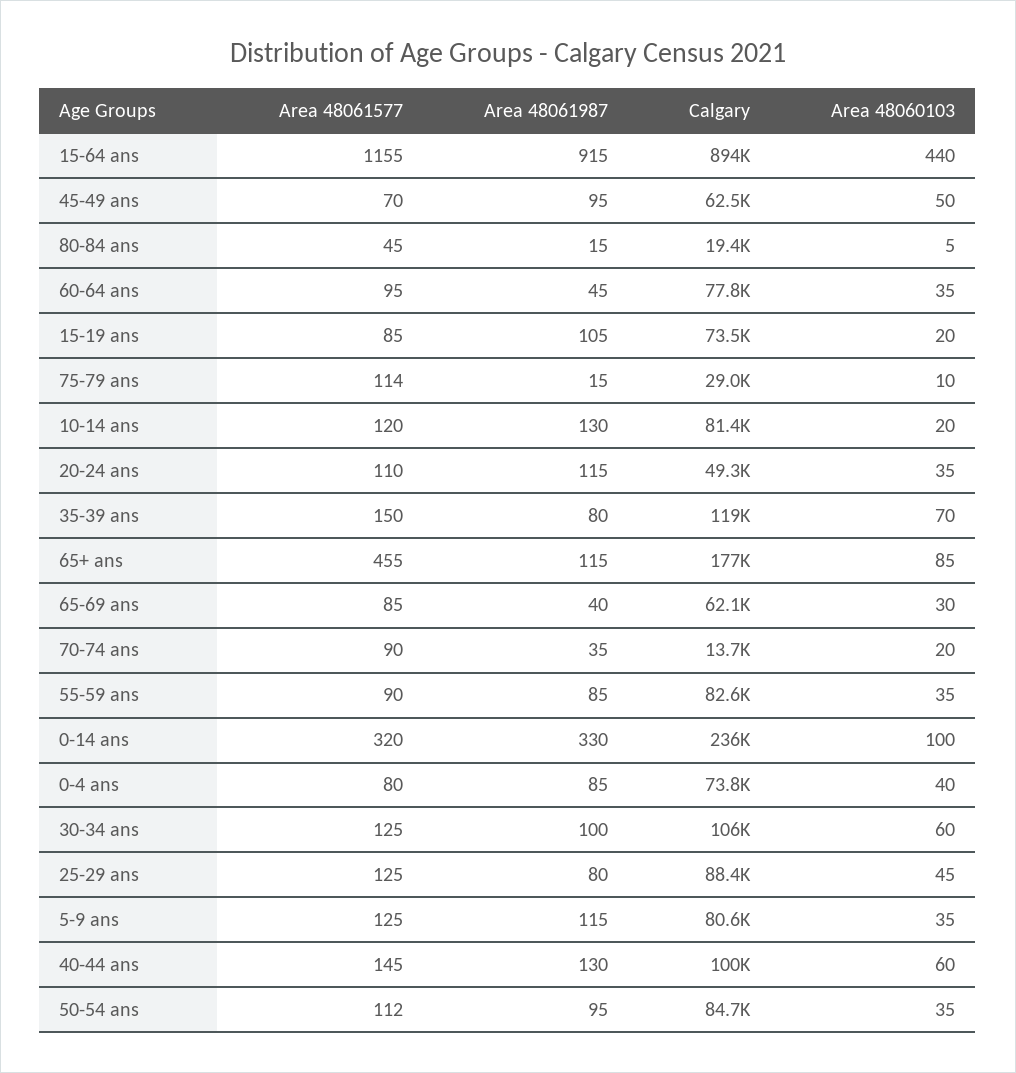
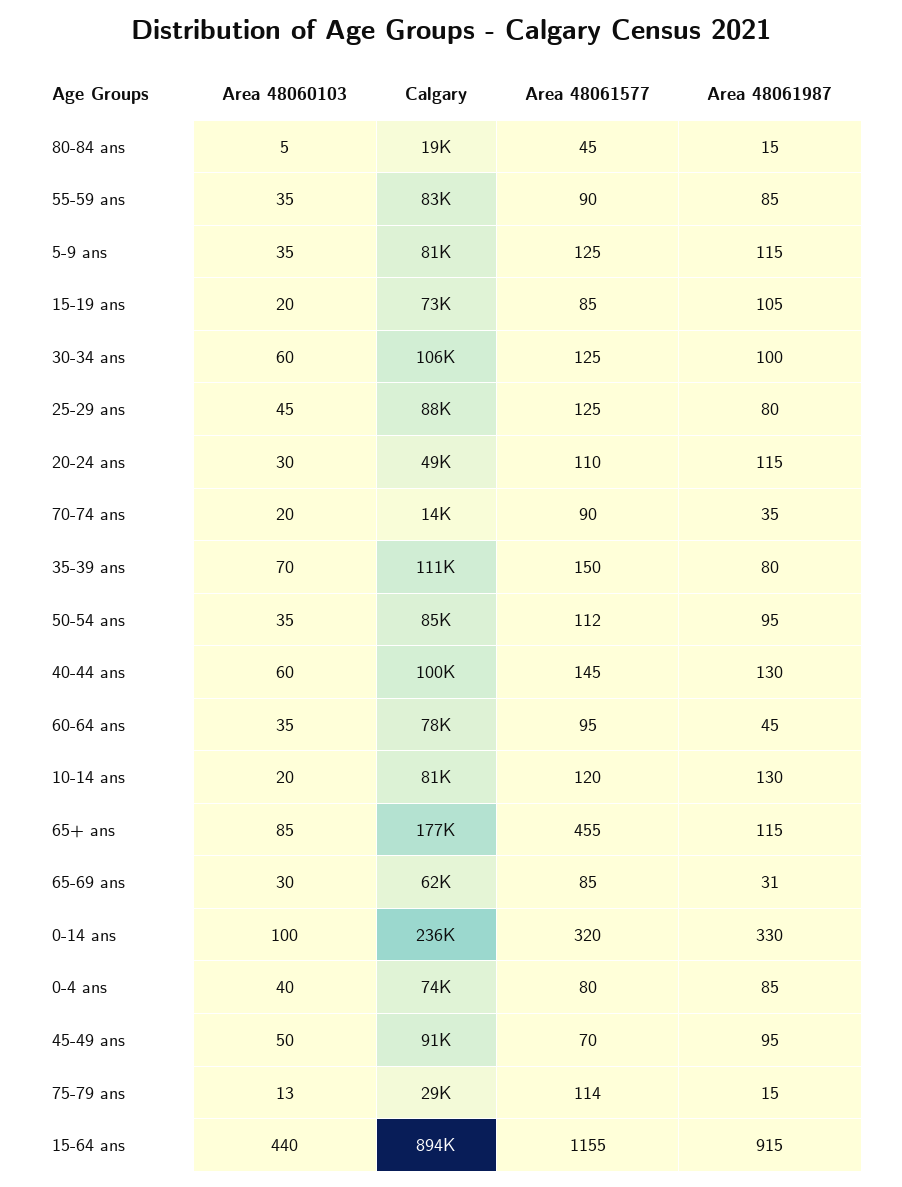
Calgary, 45-49 ans: 62500 -> 91000
Area 48060103, 75-79 ans: 10 -> 13
Area 48060103, 20-24 ans: 35 -> 30
Calgary, 35-39 ans: 119000 -> 111000
Area 48061987, 65-69 ans: 40 -> 31

